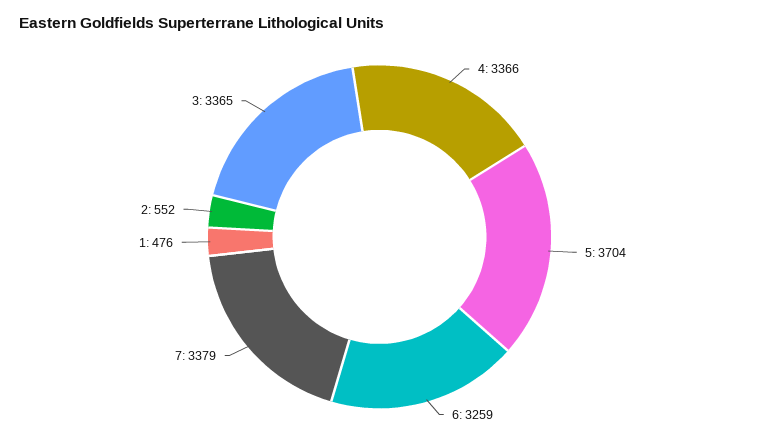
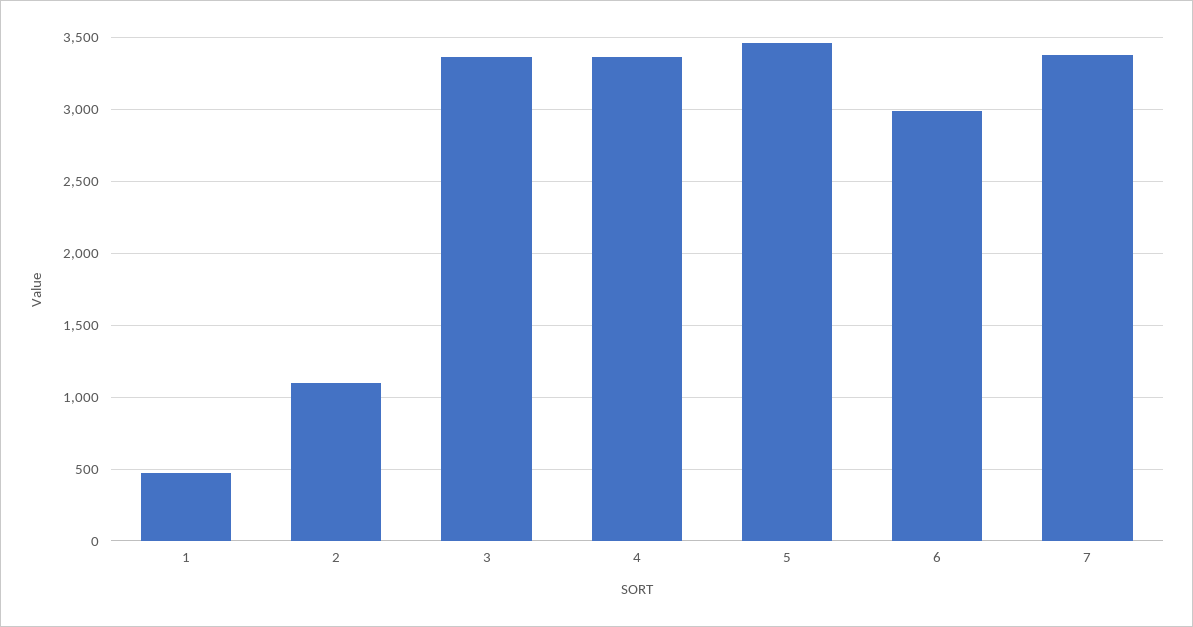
5: 3704 -> 3450
6: 3259 -> 3000
2: 552 -> 1100

